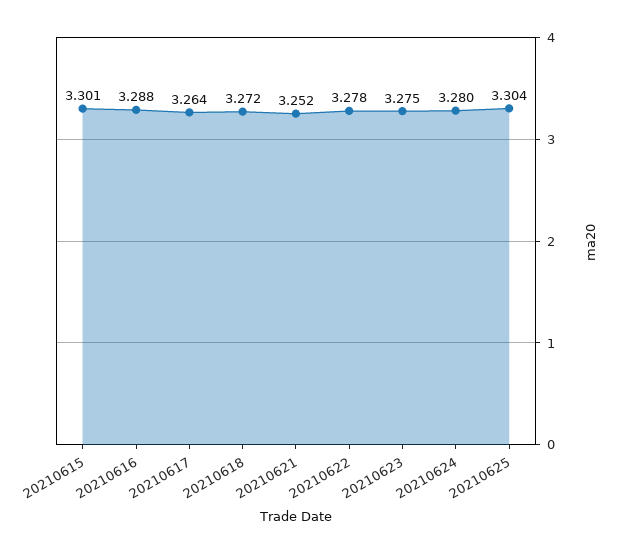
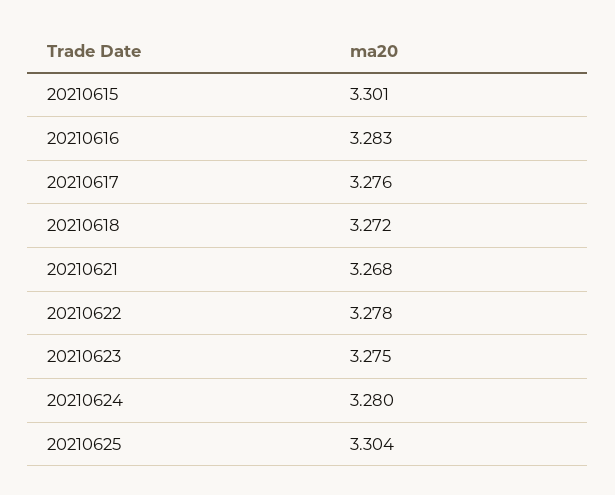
20210616: 3.288 -> 3.283
20210617: 3.264 -> 3.276
20210621: 3.252 -> 3.268

